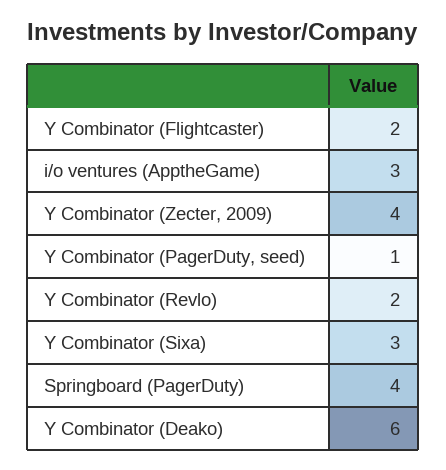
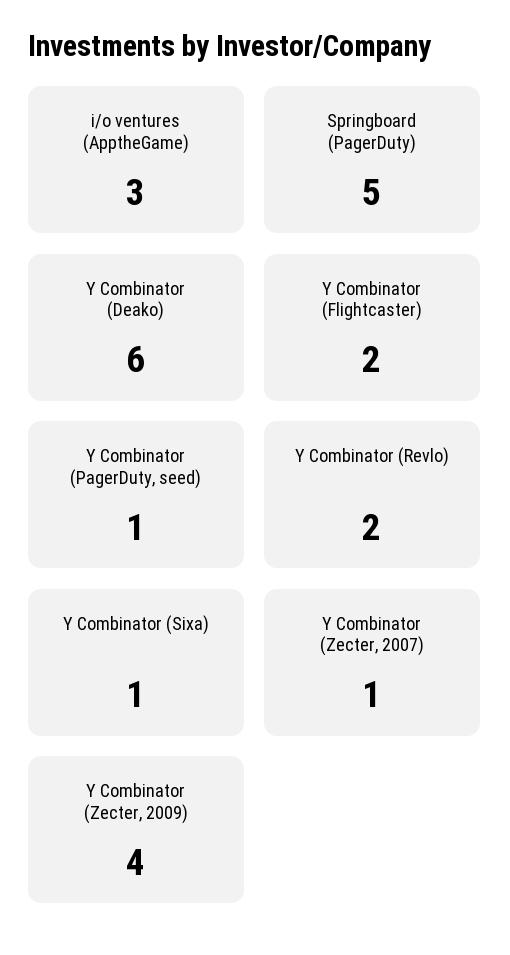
Y Combinator (Sixa): 3 -> 1
Springboard (PagerDuty): 4 -> 5
Y Combinator (Zecter, 2007): none -> 1

